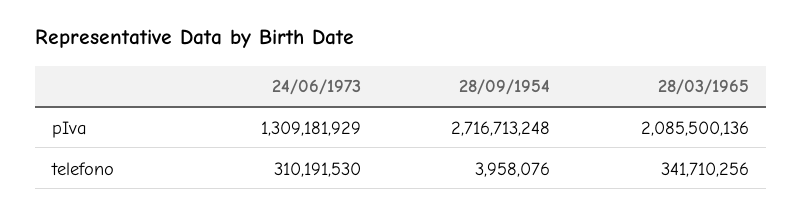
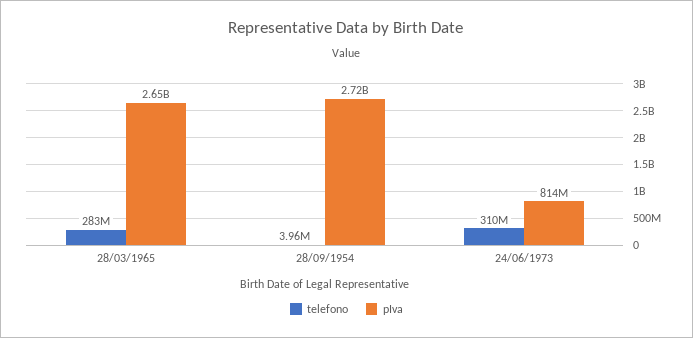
pIva, 24/06/1973: 1309181929 -> 814000000
pIva, 28/03/1965: 2085500136 -> 2650000000
telefono, 28/03/1965: 341710256 -> 283000000

